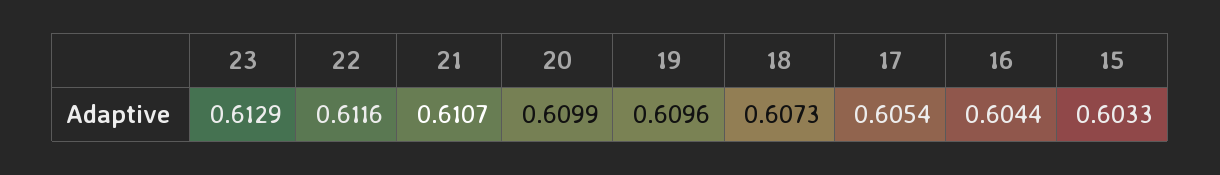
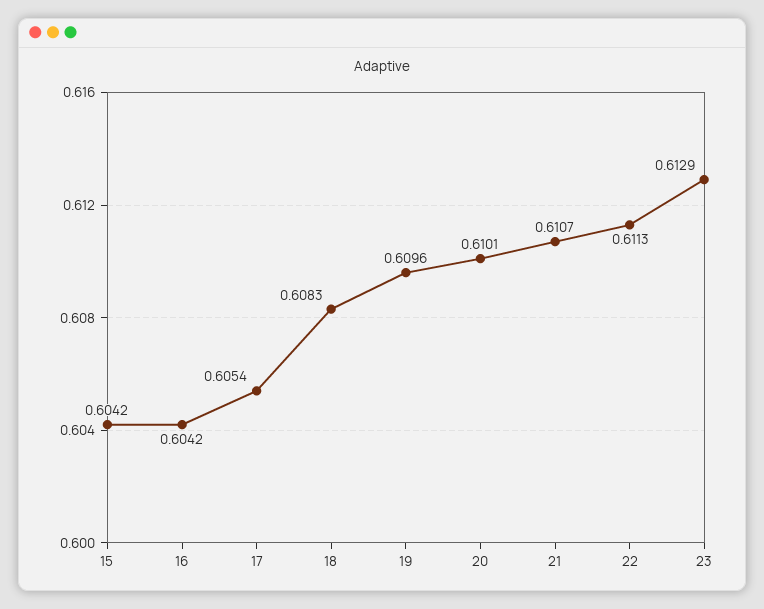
22: 0.6116 -> 0.6113
20: 0.6099 -> 0.6101
18: 0.6073 -> 0.6083
16: 0.6044 -> 0.6042
15: 0.6033 -> 0.6042

